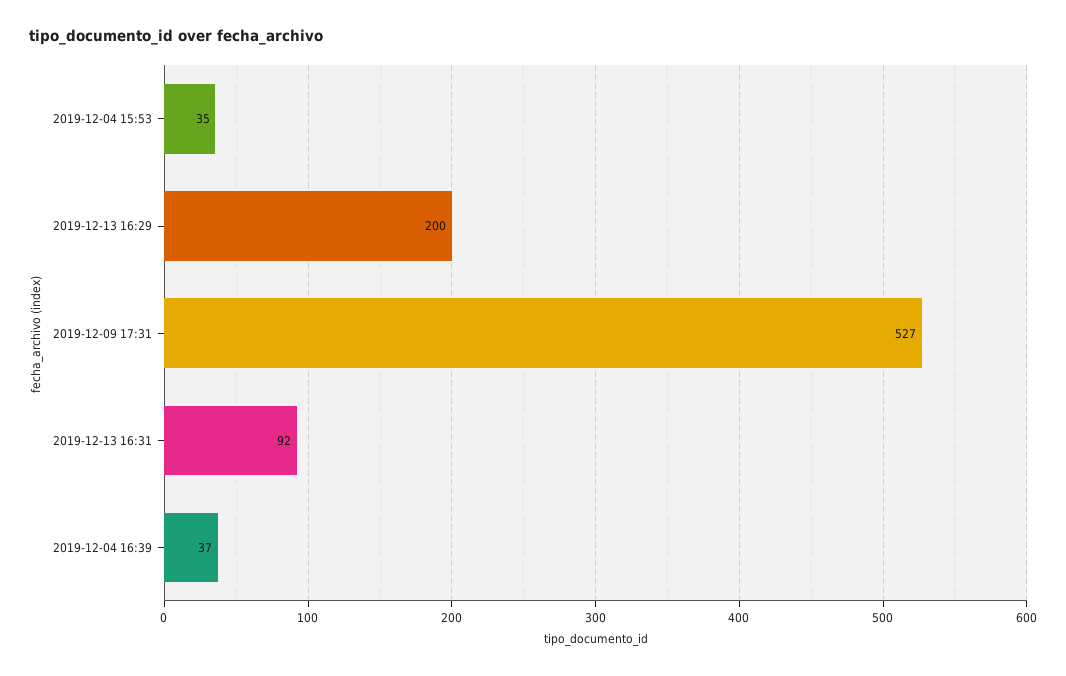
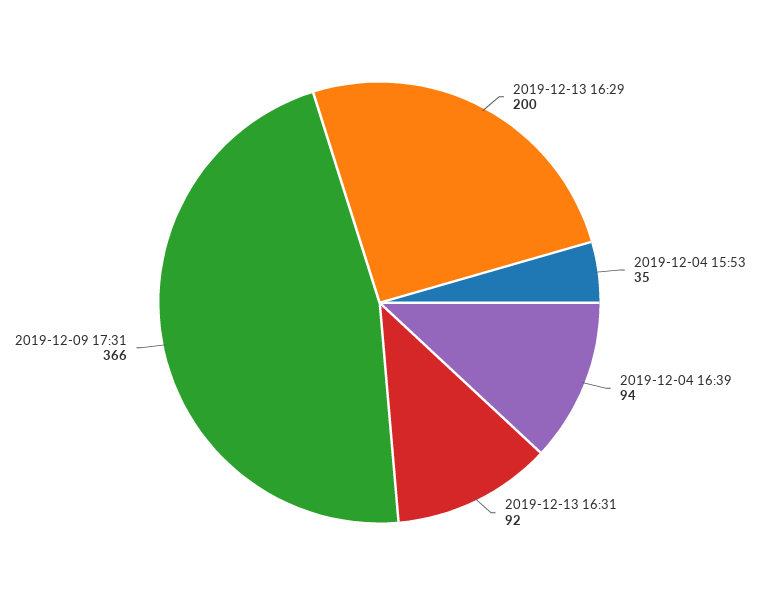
2019-12-09 17:31: 527 -> 366
2019-12-04 16:39: 37 -> 94

